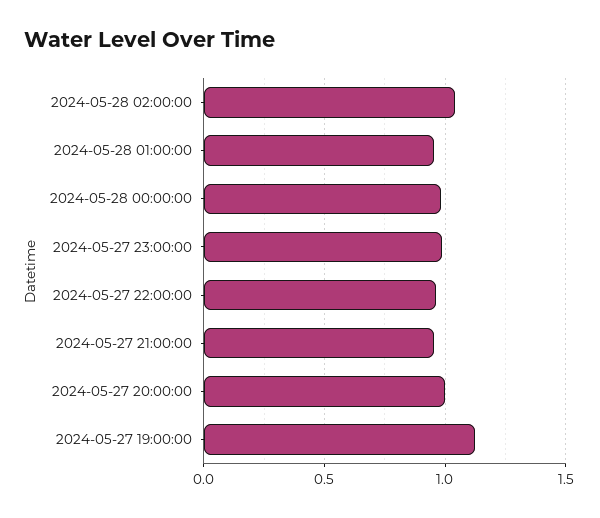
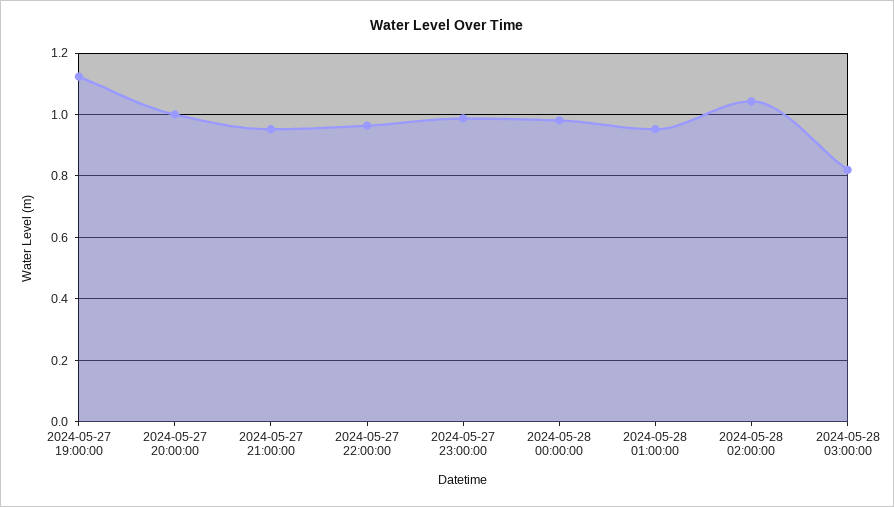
2024-05-28 03:00:00: none -> 0.82

